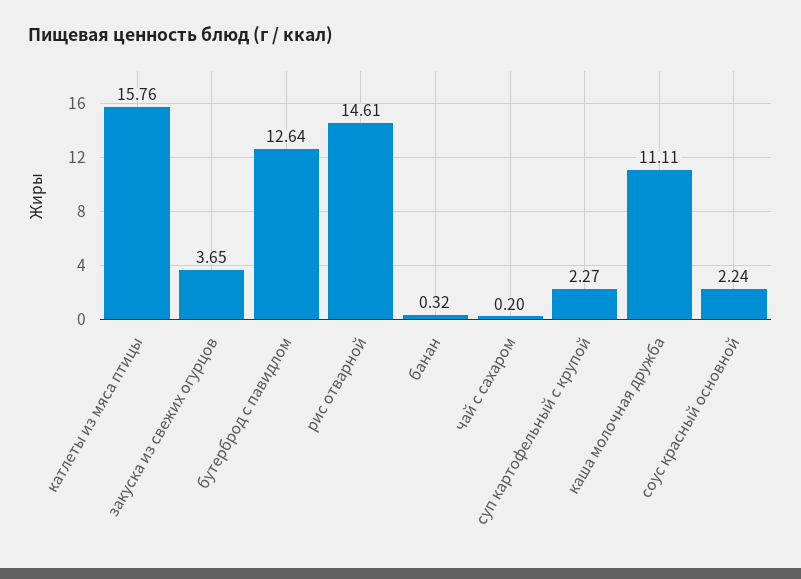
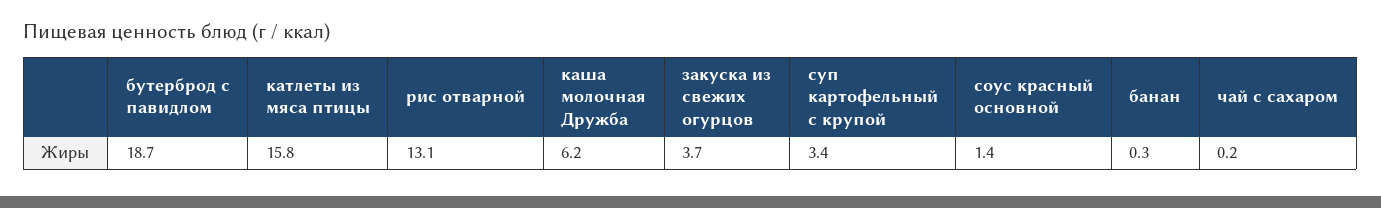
бутерброд с павидлом: 12.64 -> 18.7
рис отварной: 14.61 -> 13.1
суп картофельный с крупой: 2.27 -> 3.4
каша молочная дружба: 11.11 -> 6.2
соус красный основной: 2.24 -> 1.4

